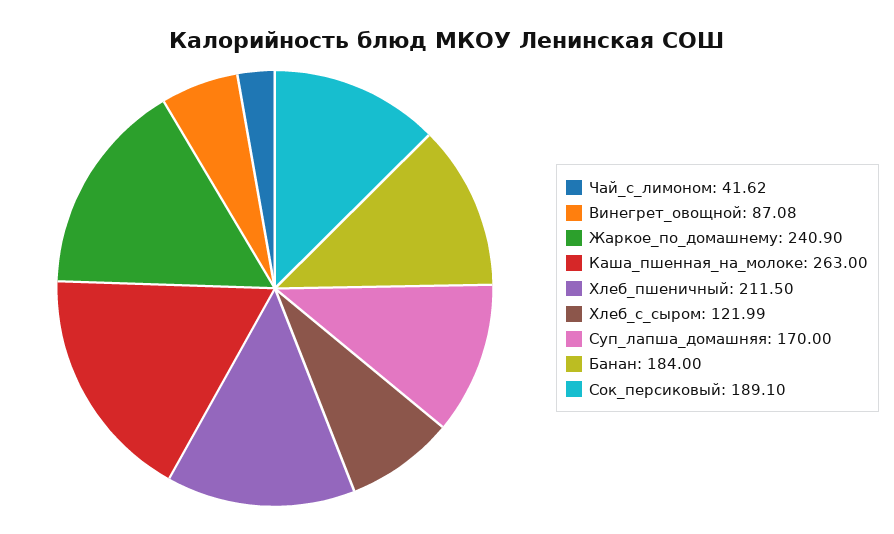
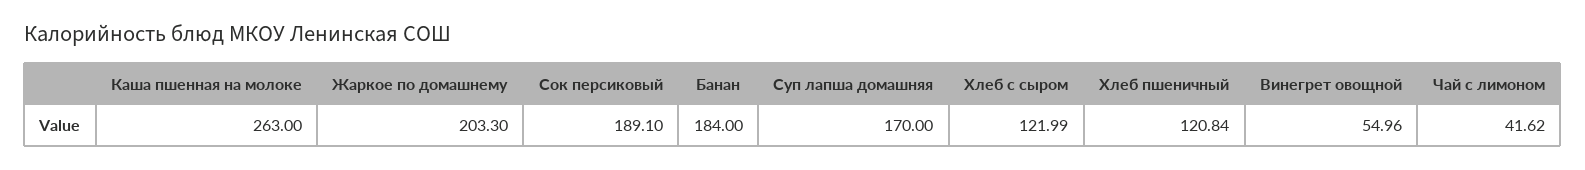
Винегрет_овощной: 87.08 -> 54.96
Жаркое_по_домашнему: 240.9 -> 203.3
Хлеб_пшеничный: 211.5 -> 120.84

